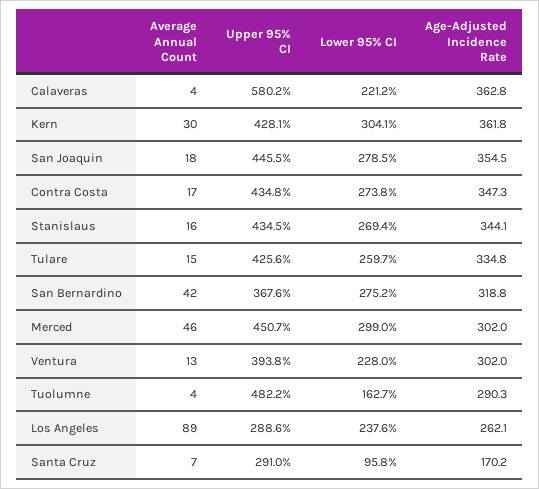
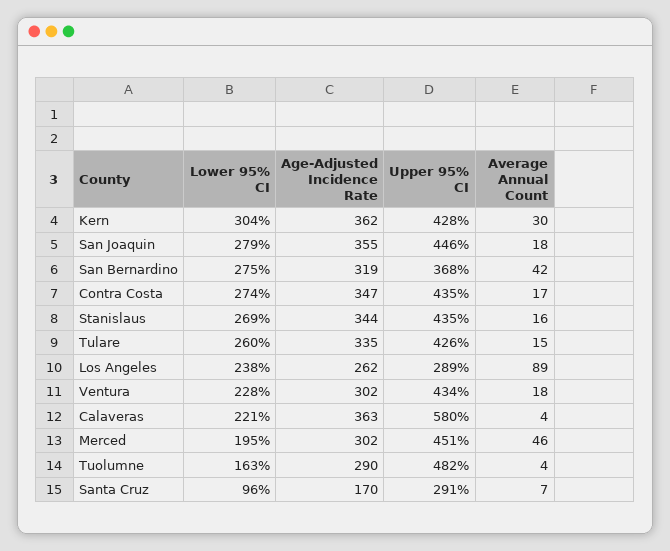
Lower 95% CI, Merced: 299 -> 195
Average Annual Count, Ventura: 13 -> 18
Upper 95% CI, Ventura: 393.8 -> 434

